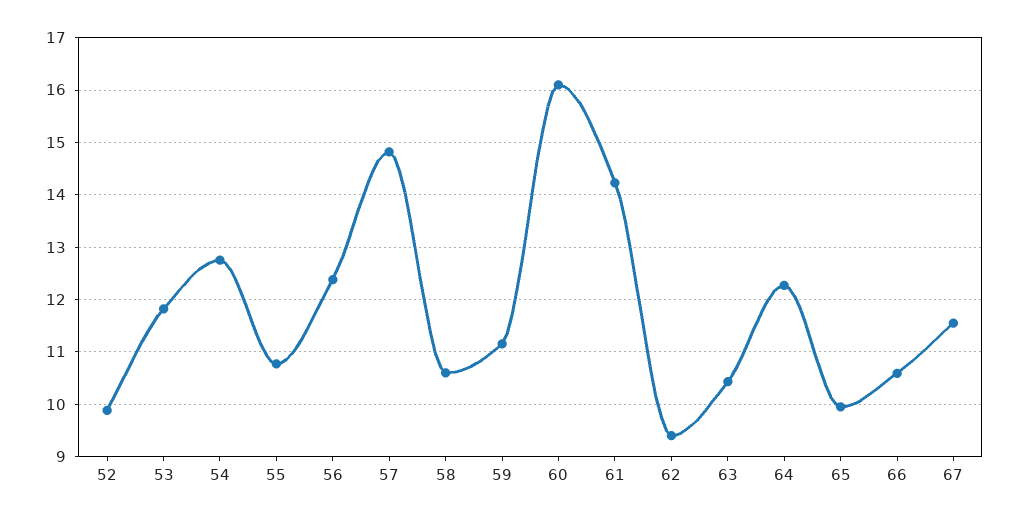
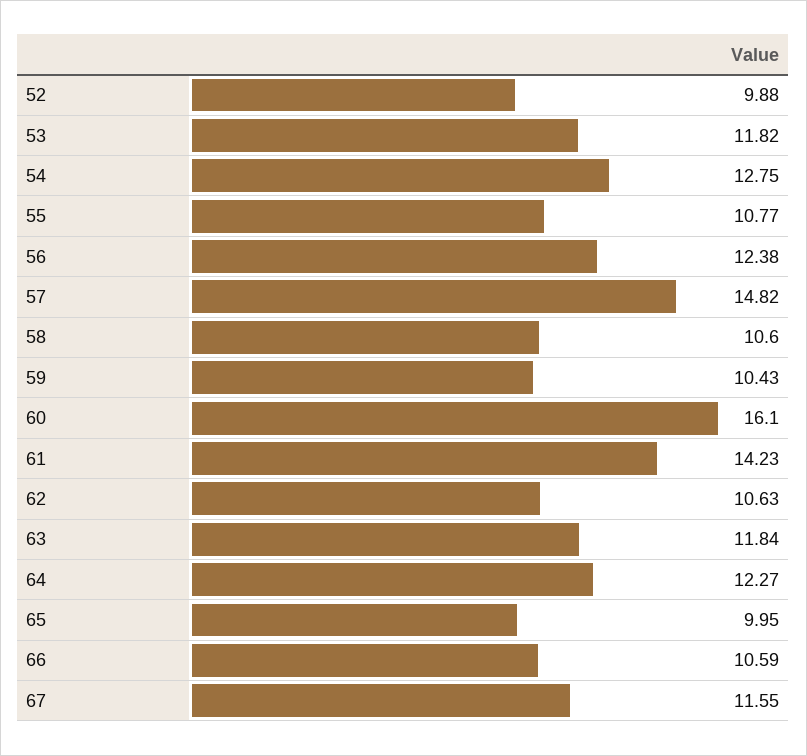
59: 11.2 -> 10.43
62: 9.4 -> 10.63
63: 10.4 -> 11.84

